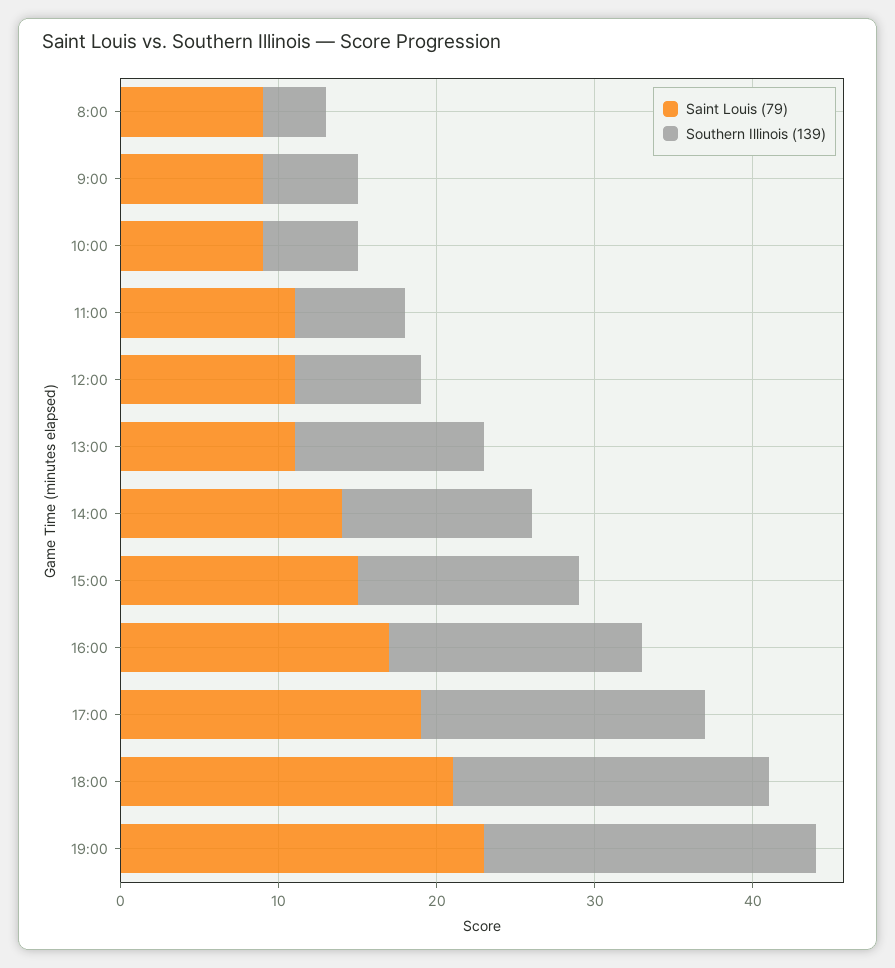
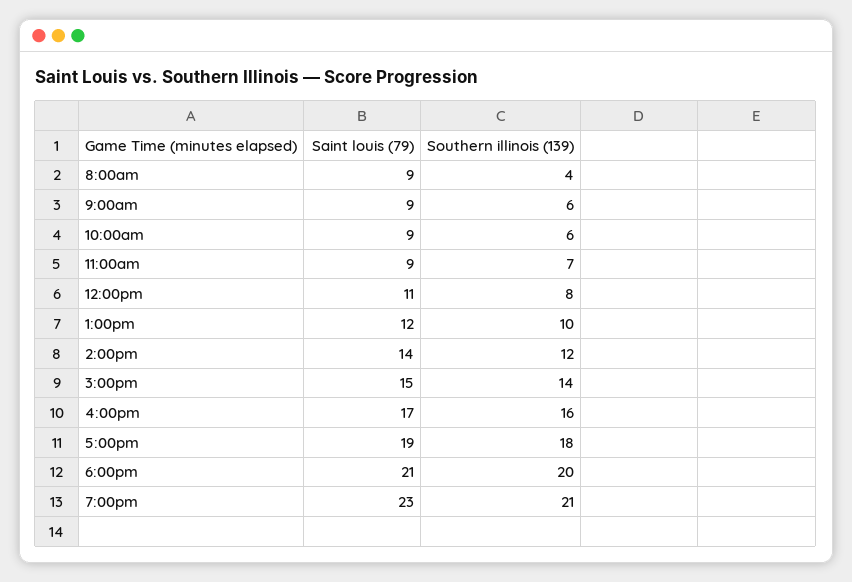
Saint Louis (79), 11:00: 11 -> 9
Saint Louis (79), 13:00: 11 -> 12
Southern Illinois (139), 13:00: 12 -> 10

